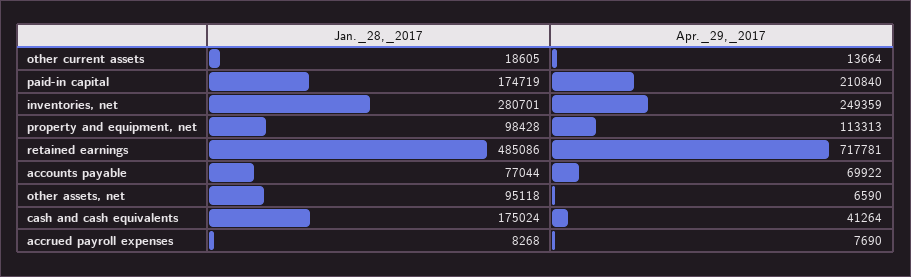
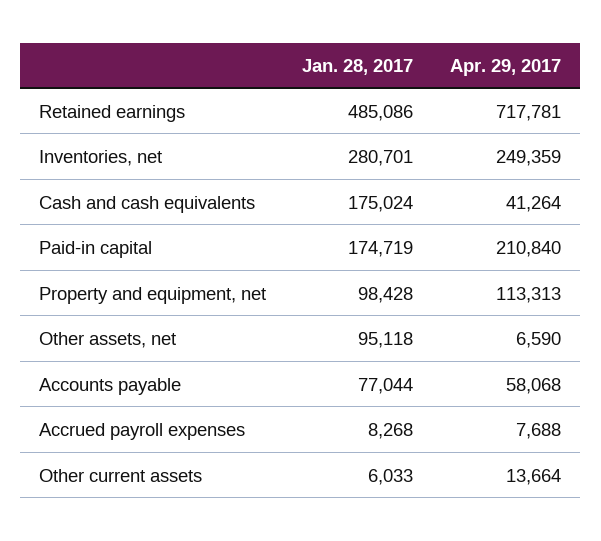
Jan._28,_2017, other current assets: 18605 -> 6033
Apr._29,_2017, accounts payable: 69922 -> 58068
Apr._29,_2017, accrued payroll expenses: 7690 -> 7688

